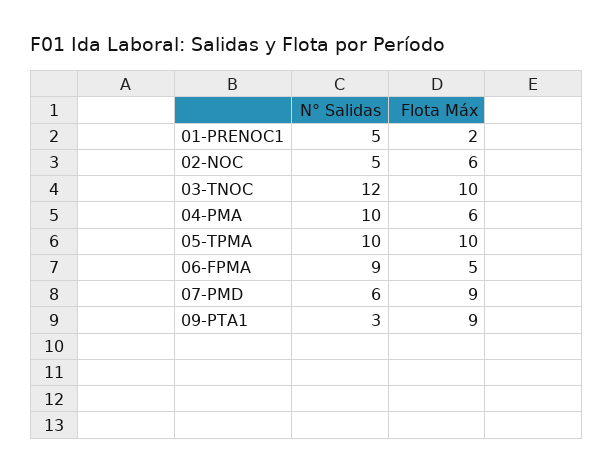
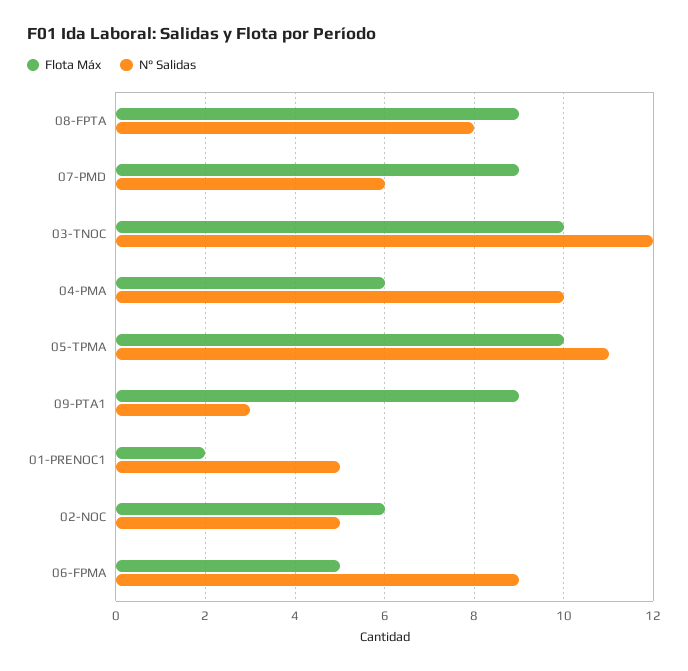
N° Salidas, 05-TPMA: 10 -> 11
Flota Máx, 08-FPTA: none -> 9
N° Salidas, 08-FPTA: none -> 8

